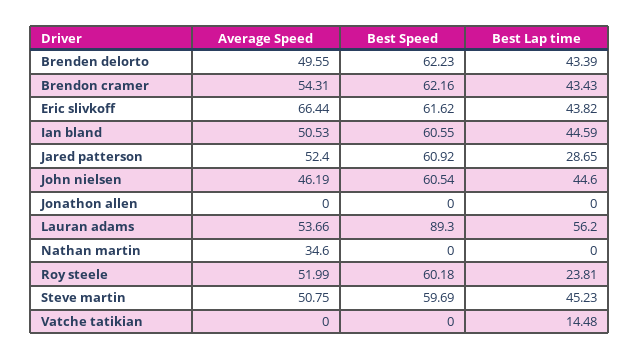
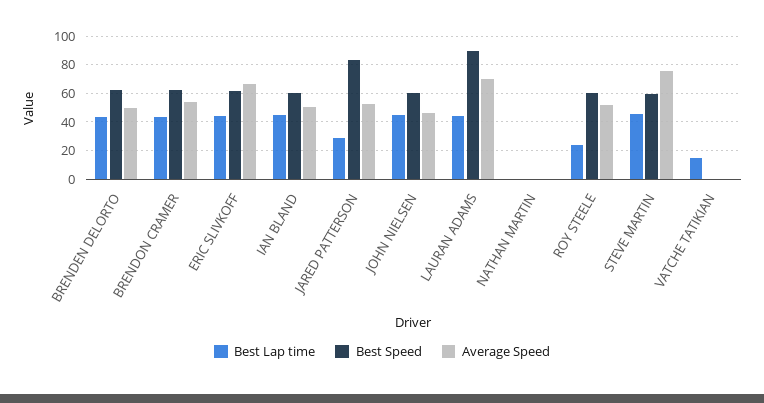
Best Speed, Jared patterson: 60.92 -> 85
Average Speed, Jonathon allen: 0 -> none
Best Speed, Jonathon allen: 0 -> none
Best Lap time, Jonathon allen: 0 -> none
Average Speed, Lauran adams: 53.66 -> 70
Best Lap time, Lauran adams: 56.2 -> 45
Average Speed, Nathan martin: 34.6 -> 0
Average Speed, Steve martin: 50.75 -> 75

